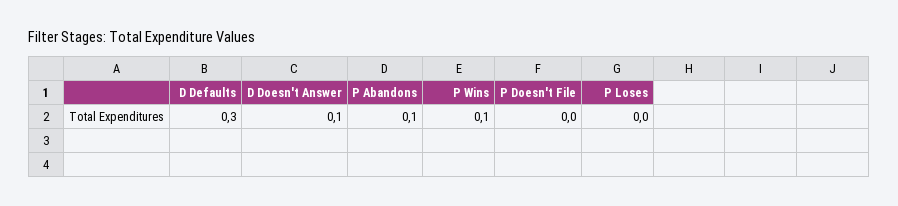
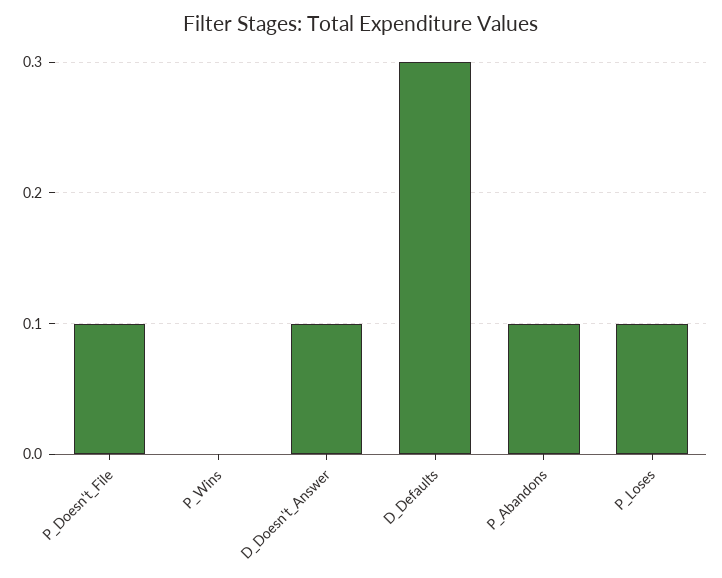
P Wins: 0.1 -> 0
P Doesn't File: 0 -> 0.1
P Loses: 0 -> 0.1

